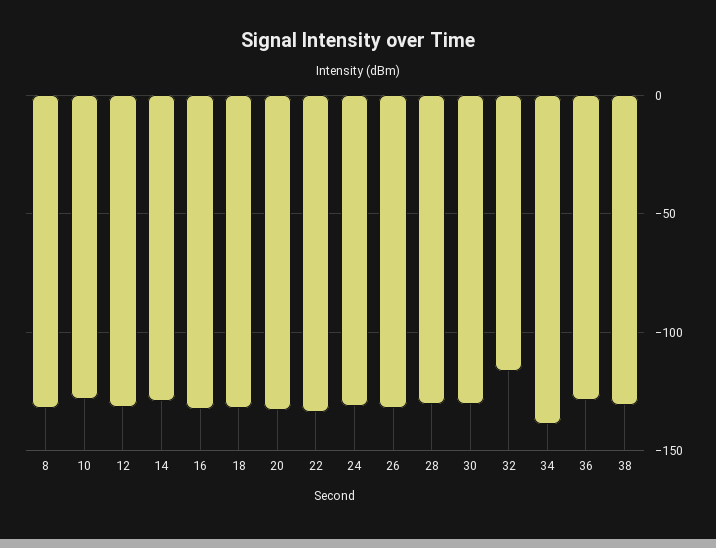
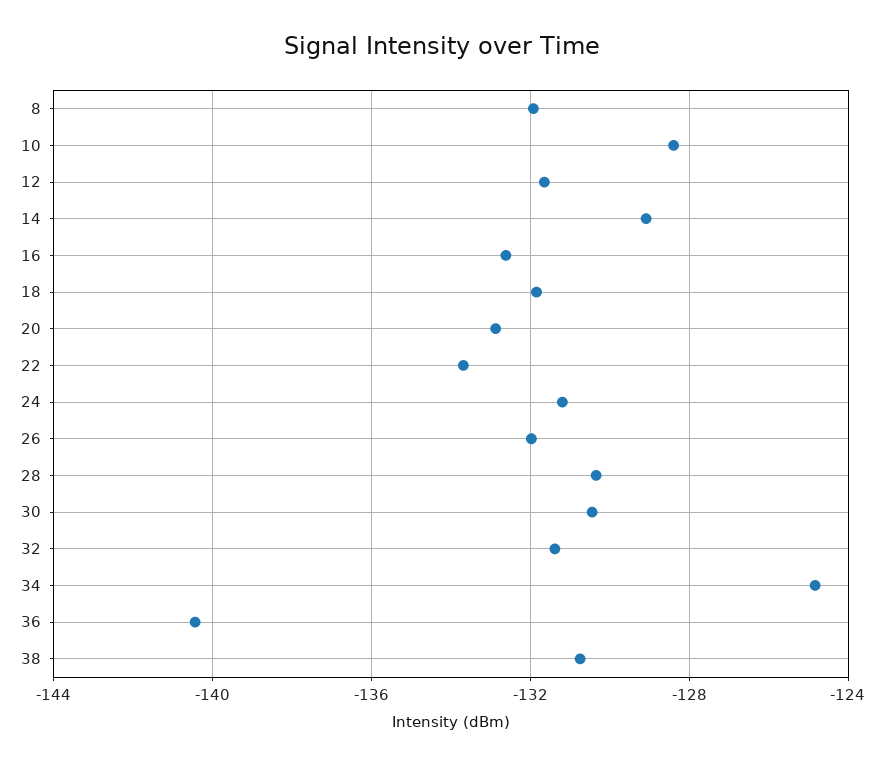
32: -115 -> -131.5
34: -140 -> -125
36: -130 -> -140.5

